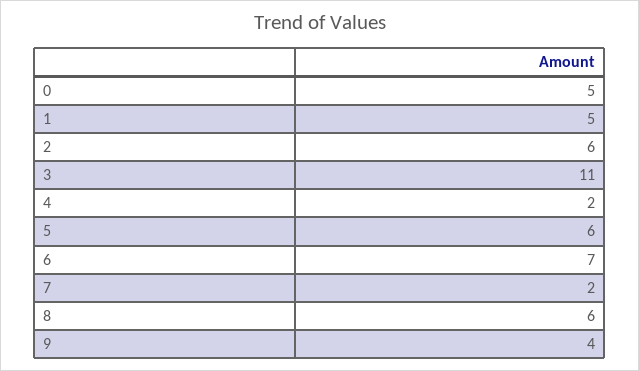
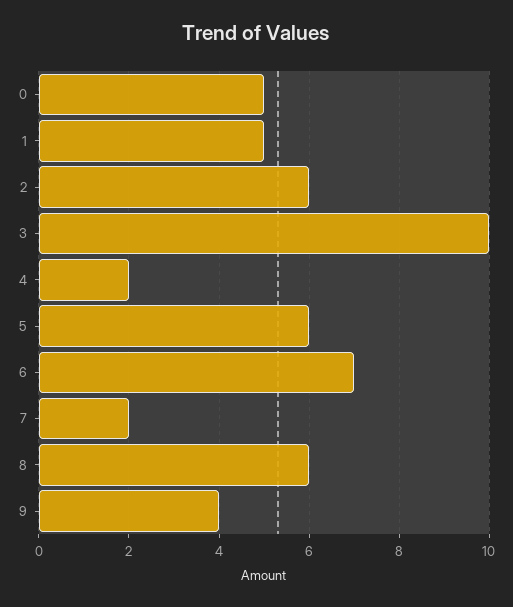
3: 11 -> 10

